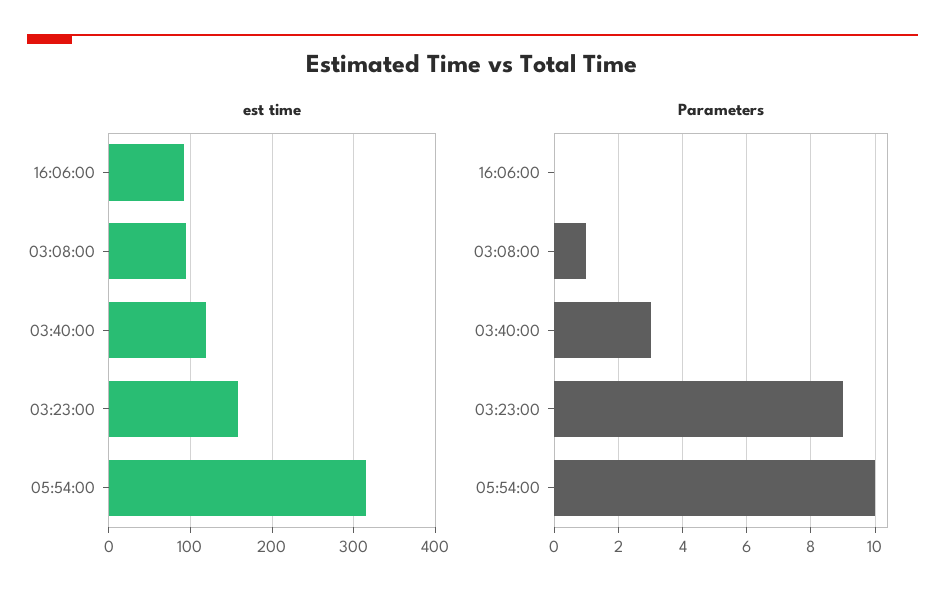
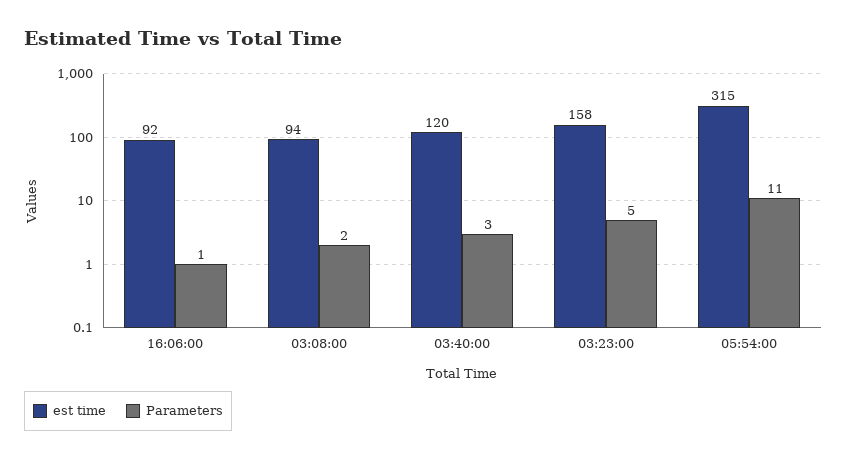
Parameters, 16:06:00: 0 -> 1
Parameters, 03:08:00: 1 -> 2
Parameters, 03:23:00: 9 -> 5
Parameters, 05:54:00: 10 -> 11

